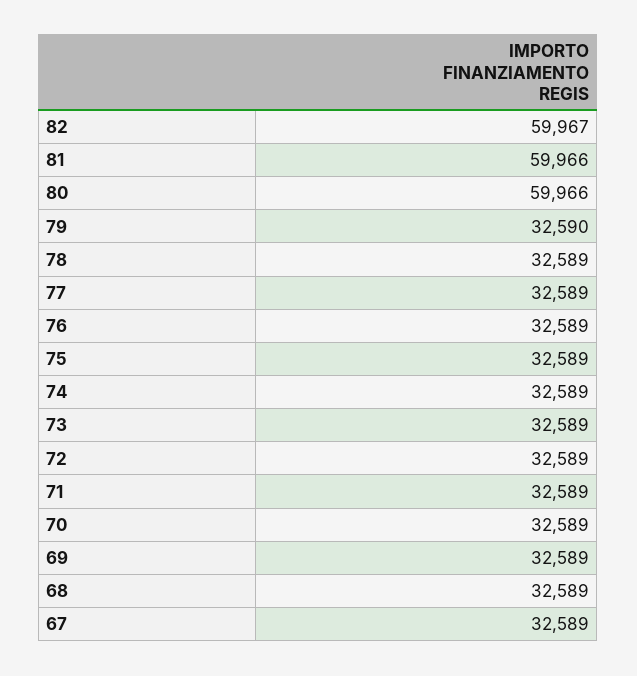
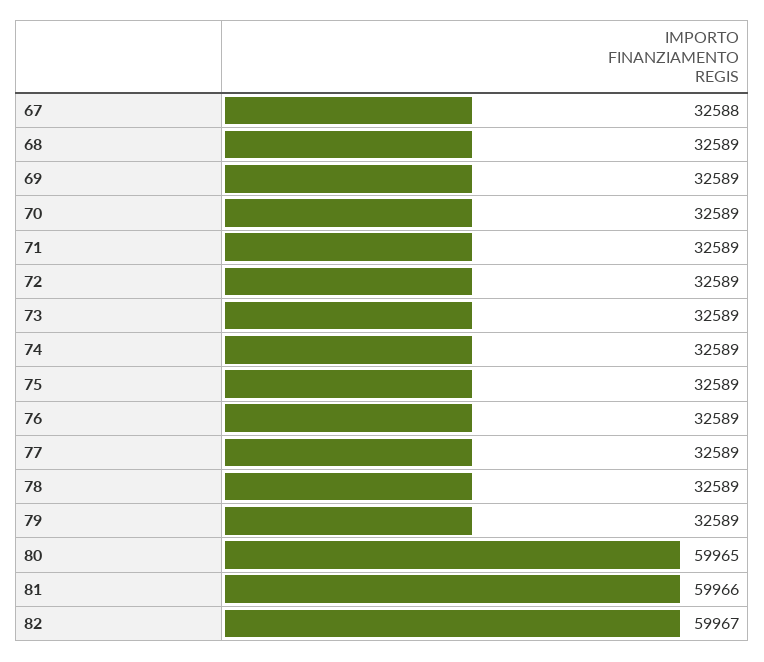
80: 59966 -> 59965
79: 32590 -> 32589
67: 32589 -> 32588

